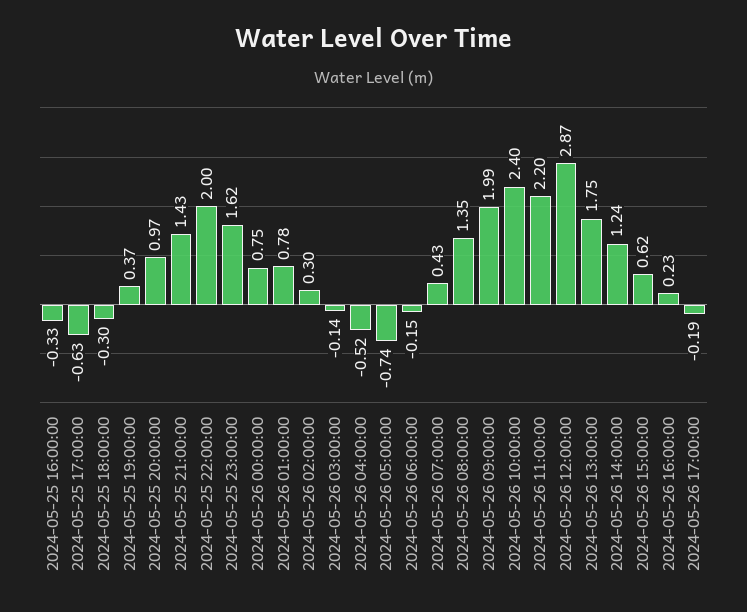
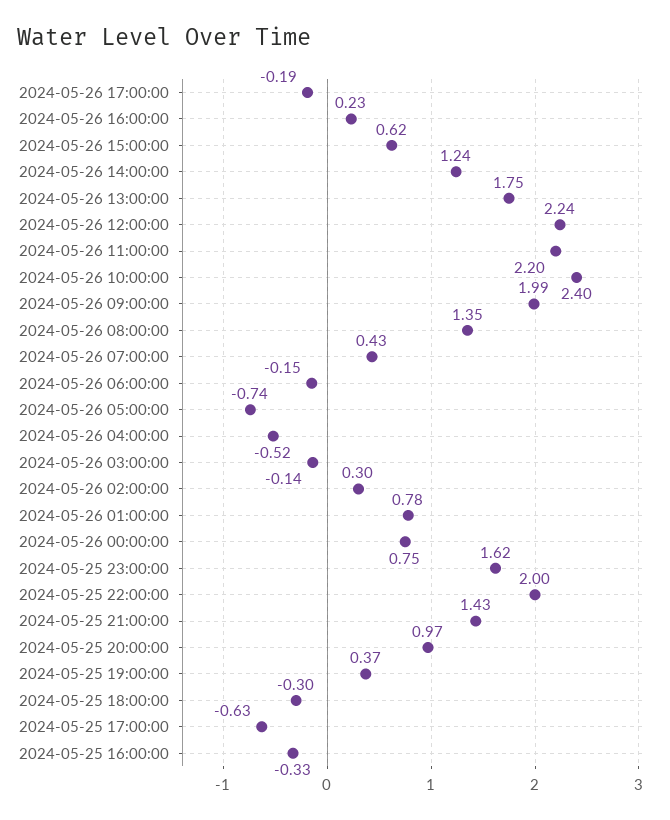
2024-05-26 12:00:00: 2.87 -> 2.24

